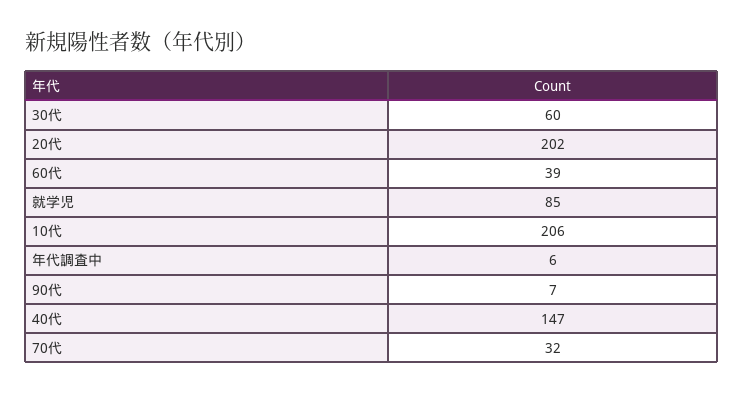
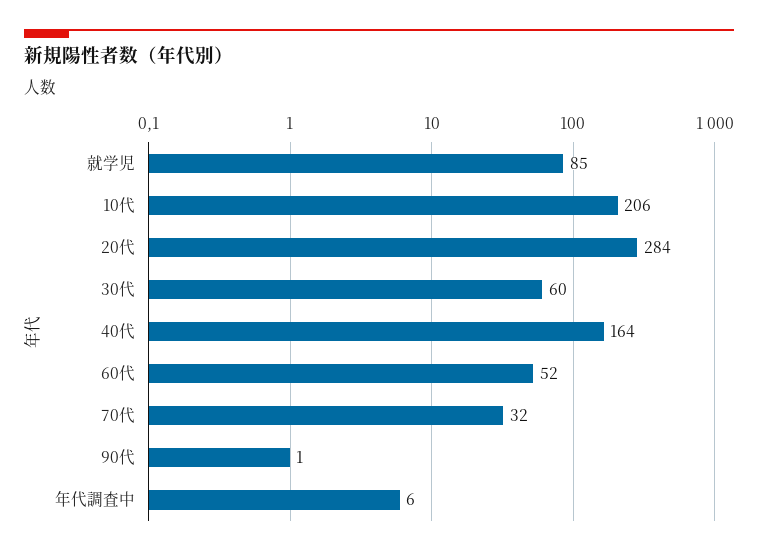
20代: 202 -> 284
60代: 39 -> 52
90代: 7 -> 1
40代: 147 -> 164

